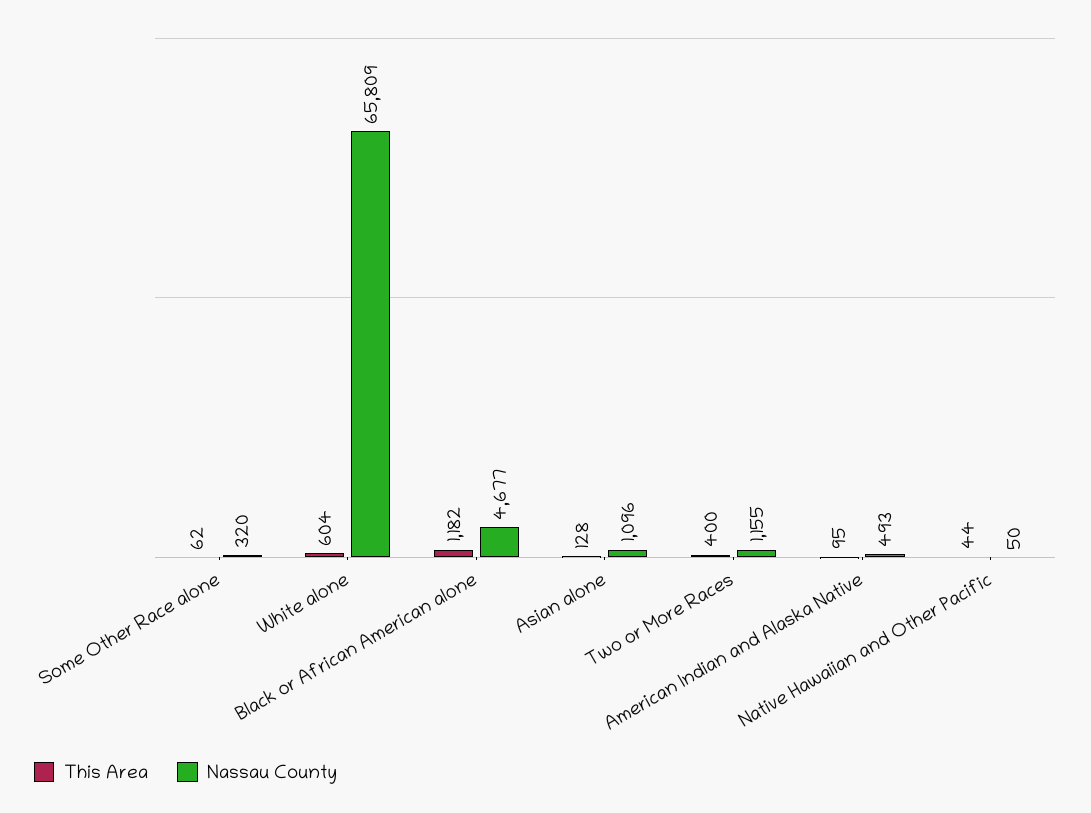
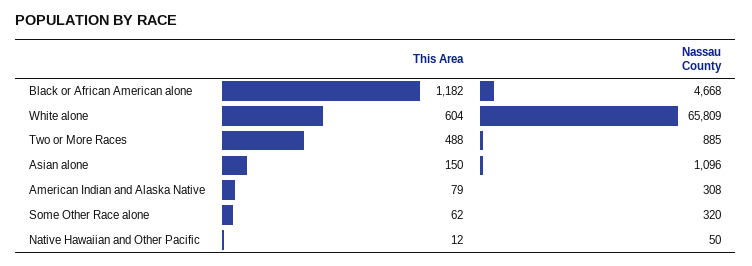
Nassau County, Black or African American alone: 4677 -> 4668
This Area, Asian alone: 128 -> 150
This Area, Two or More Races: 400 -> 488
Nassau County, Two or More Races: 1155 -> 885
This Area, American Indian and Alaska Native: 95 -> 79
Nassau County, American Indian and Alaska Native: 493 -> 308
This Area, Native Hawaiian and Other Pacific: 44 -> 12

